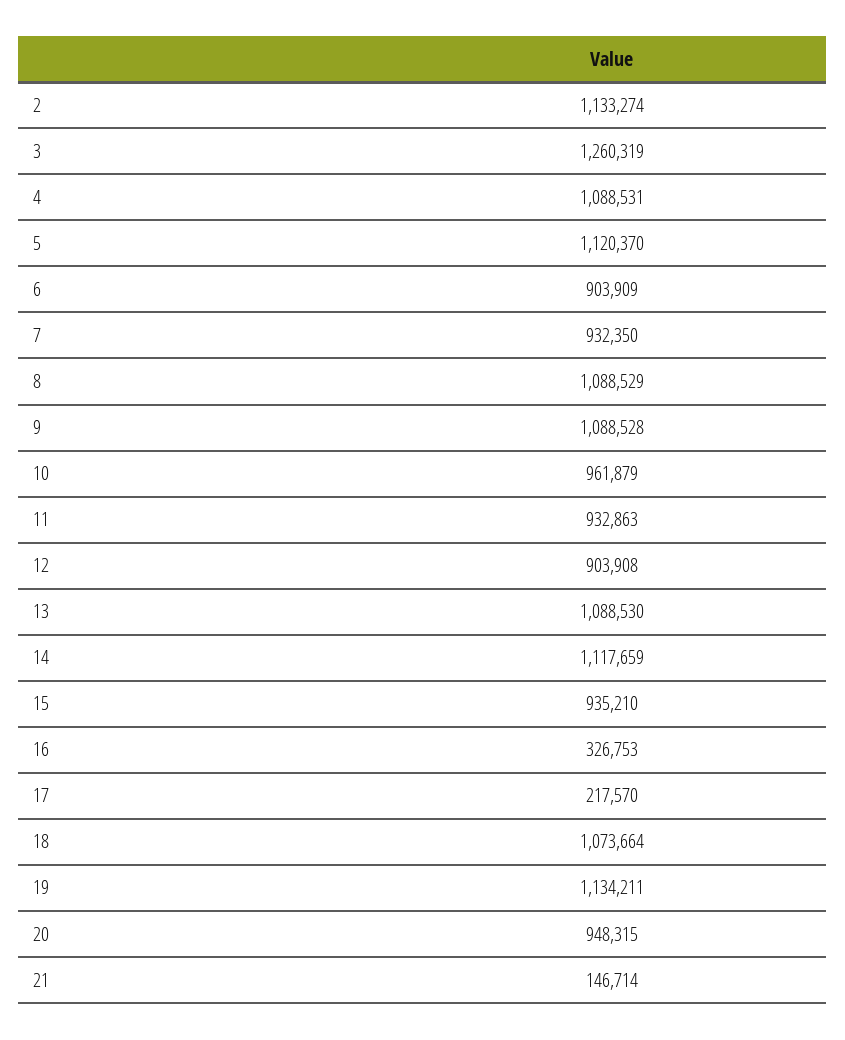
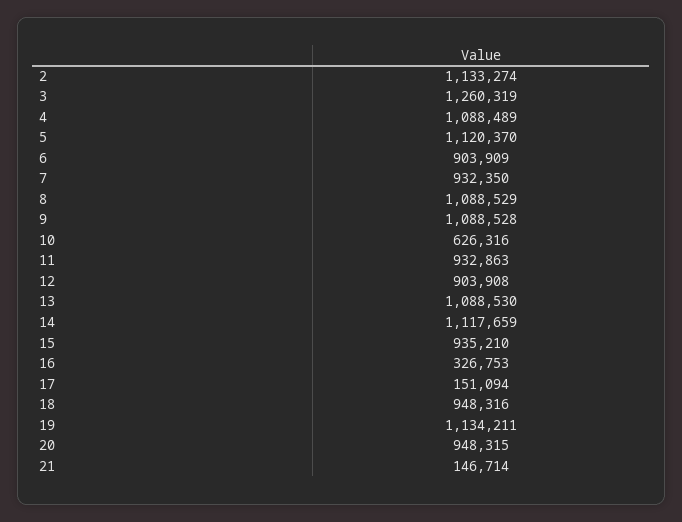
4: 1088531 -> 1088489
10: 961879 -> 626316
17: 217570 -> 151094
18: 1073664 -> 948316

